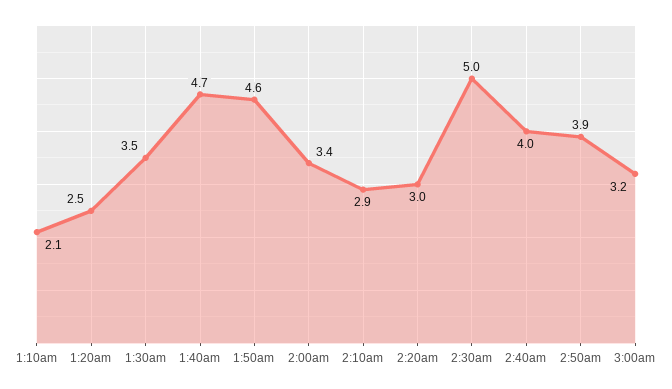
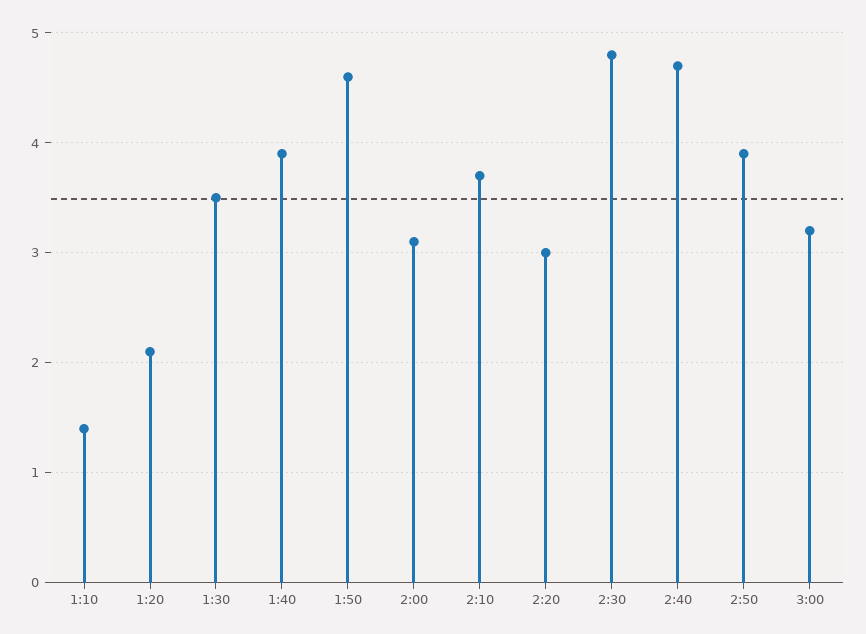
1:10am: 2.1 -> 1.4
1:20am: 2.5 -> 2.1
1:40am: 4.7 -> 3.9
2:00am: 3.4 -> 3.1
2:10am: 2.9 -> 3.7
2:30am: 5 -> 4.8
2:40am: 4 -> 4.7

